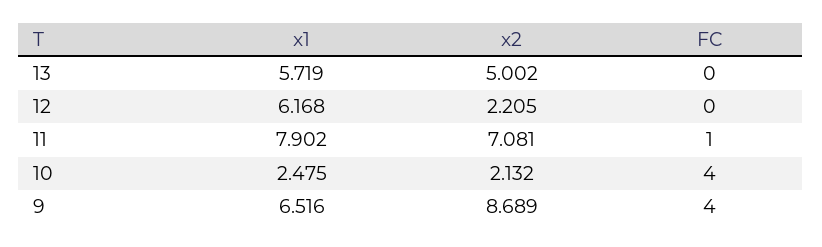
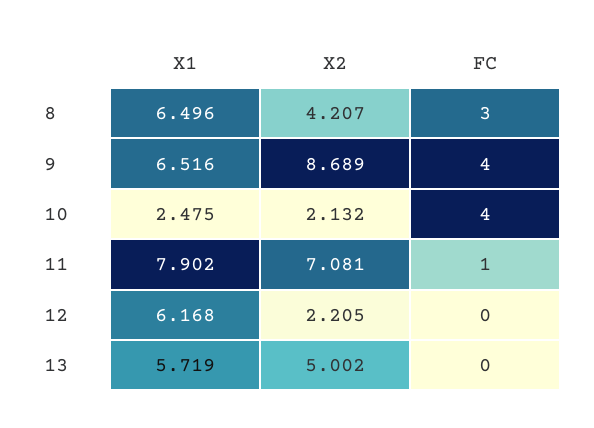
x1, 8: none -> 6.496
x2, 8: none -> 4.207
FC, 8: none -> 3

